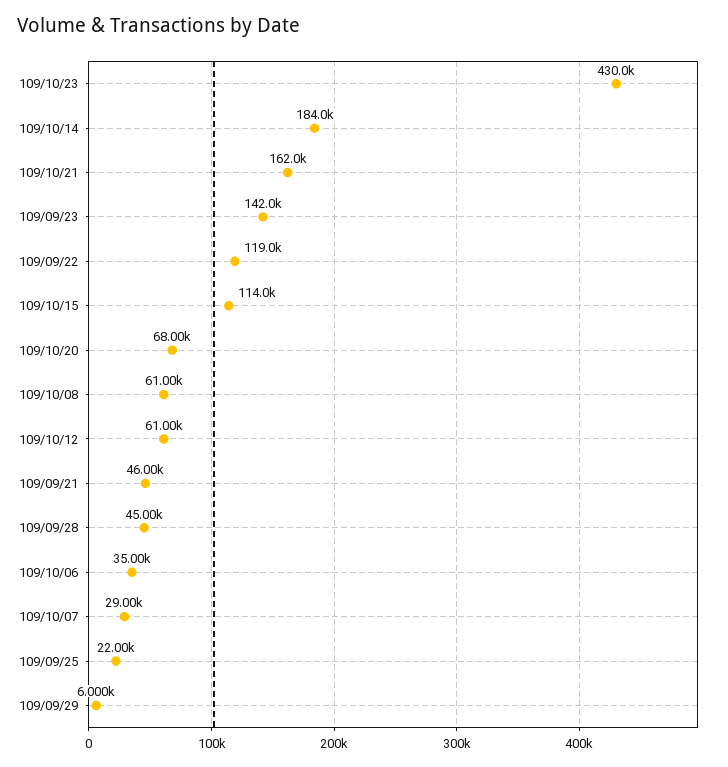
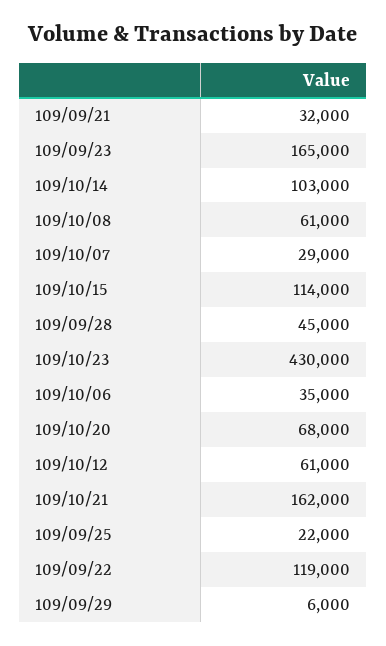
109/10/14: 184000 -> 103000
109/09/23: 142000 -> 165000
109/09/21: 46000 -> 32000

